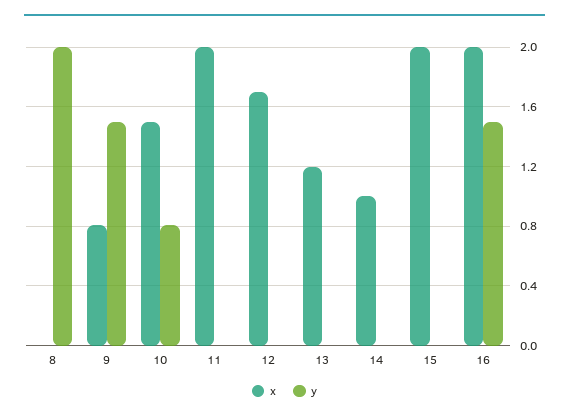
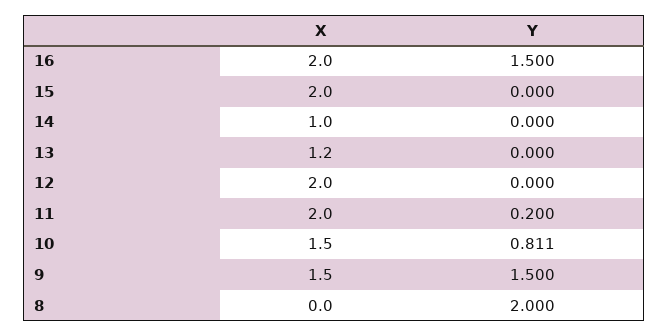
x, 9: 0.8 -> 1.5
y, 11: 0 -> 0.2
x, 12: 1.7 -> 2

